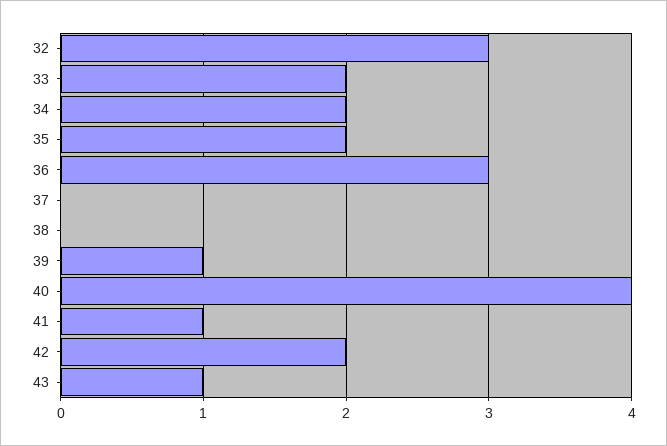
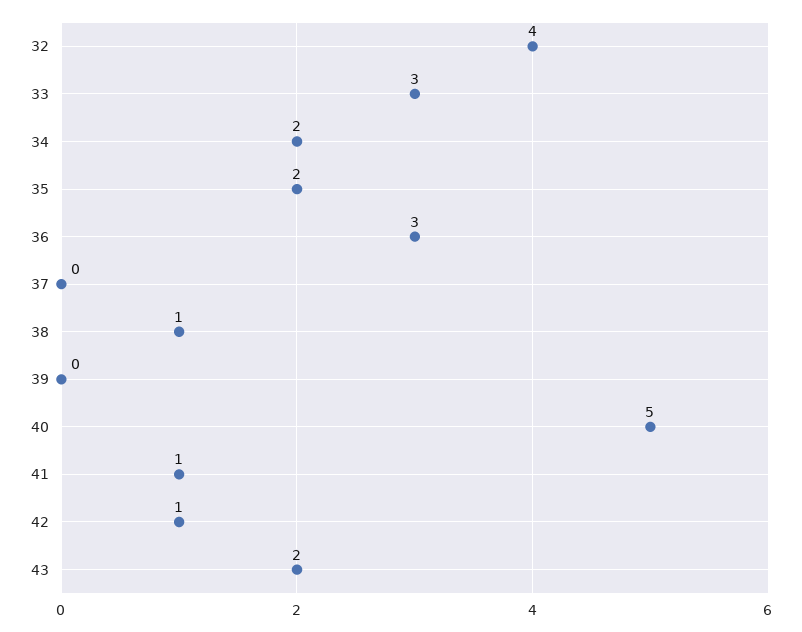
32: 3 -> 4
33: 2 -> 3
38: 0 -> 1
39: 1 -> 0
40: 4 -> 5
42: 2 -> 1
43: 1 -> 2

